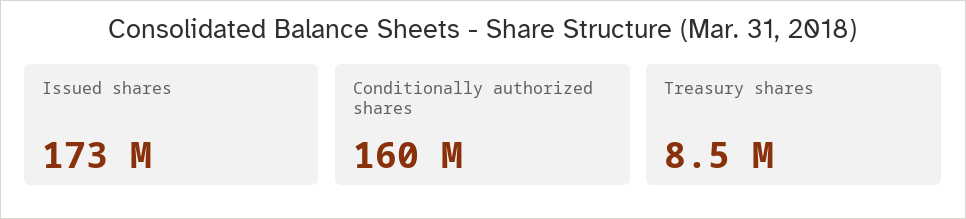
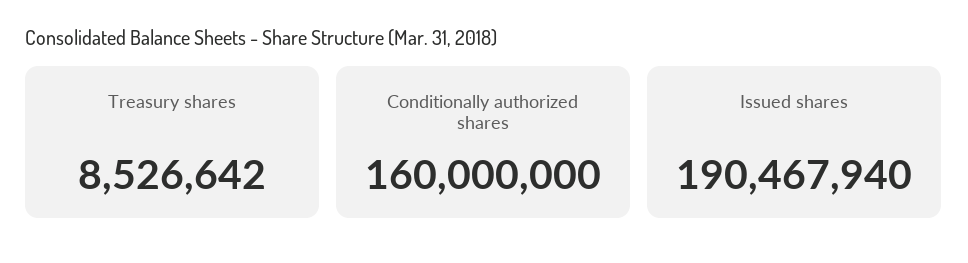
Issued shares: 173000000 -> 190467940

